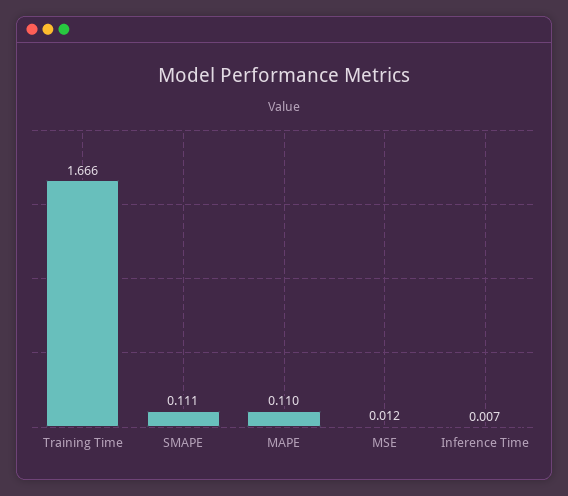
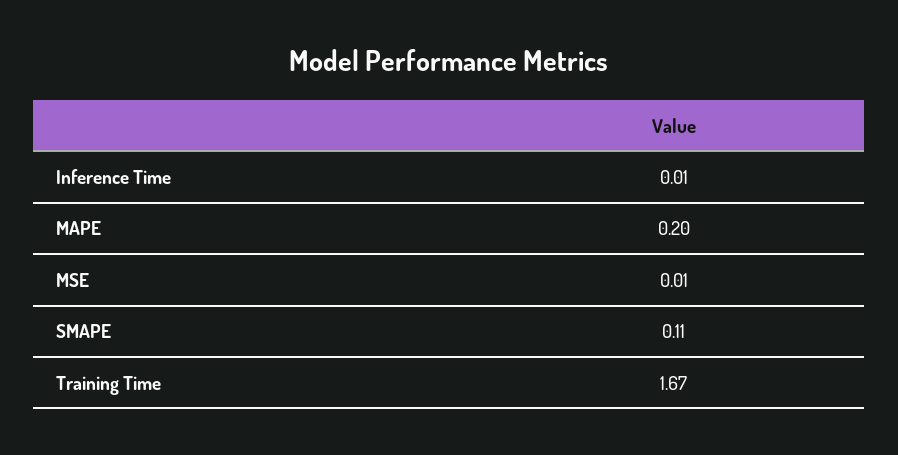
MAPE: 0.11 -> 0.2

